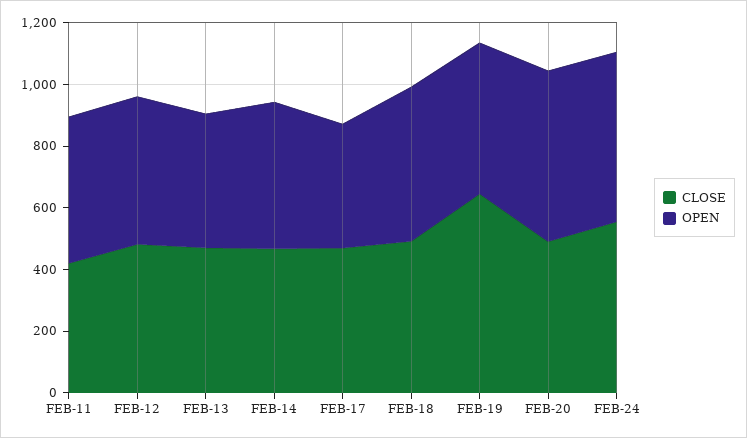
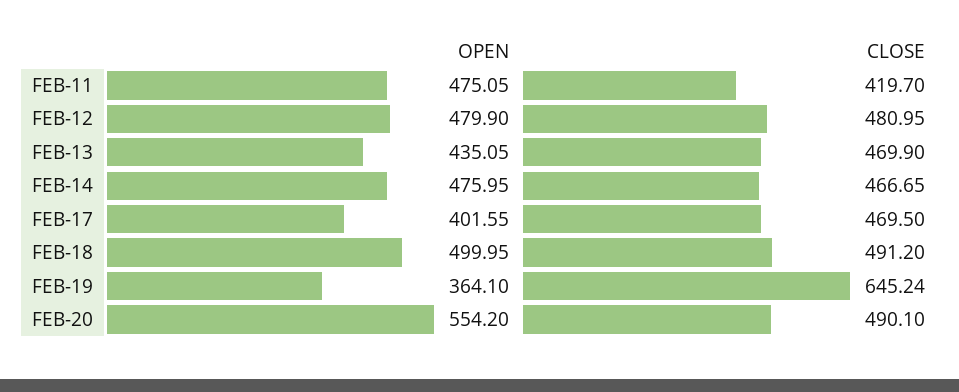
OPEN, FEB-19: 500 -> 364.1
CLOSE, FEB-24: 550 -> none
OPEN, FEB-24: 550 -> none

